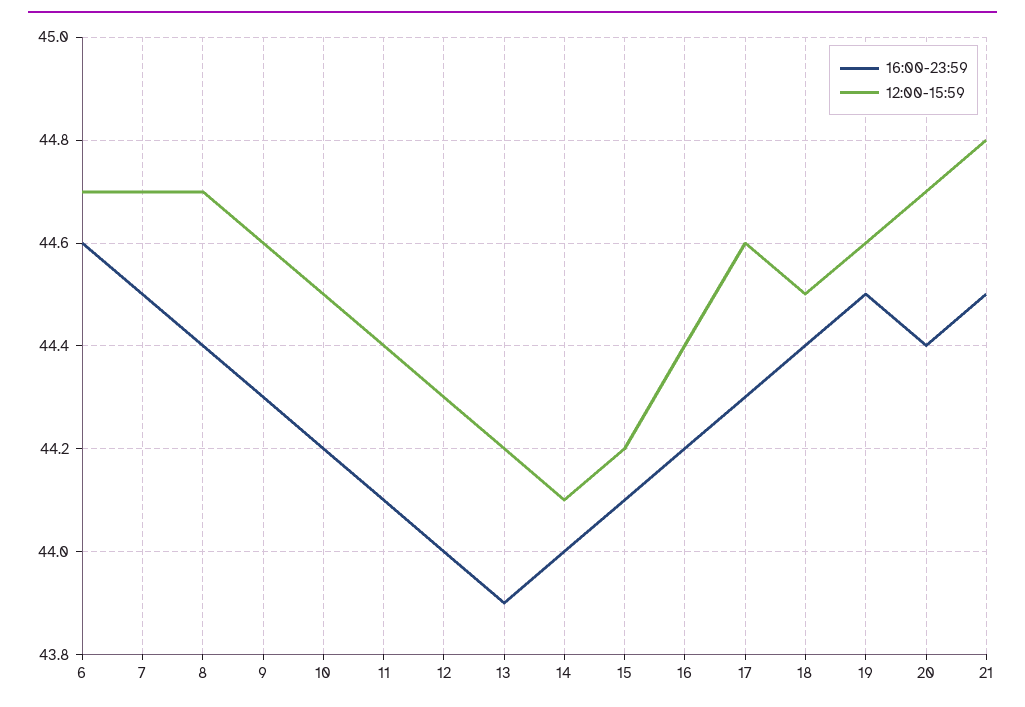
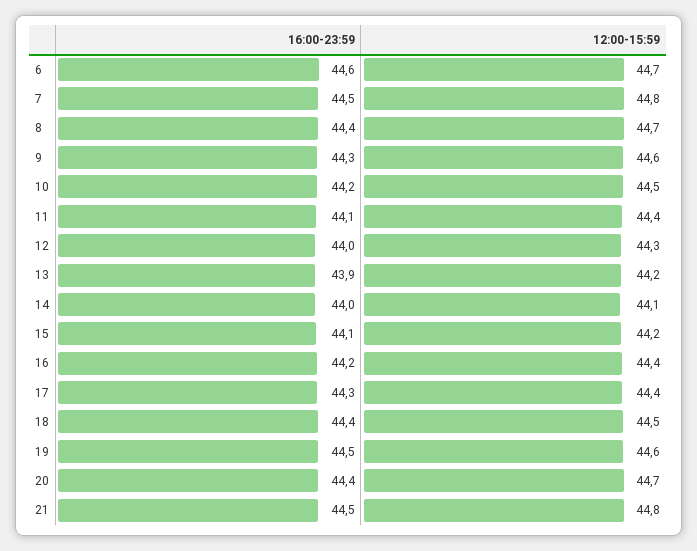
12:00-15:59, 7: 44.7 -> 44.8
12:00-15:59, 17: 44.6 -> 44.4

